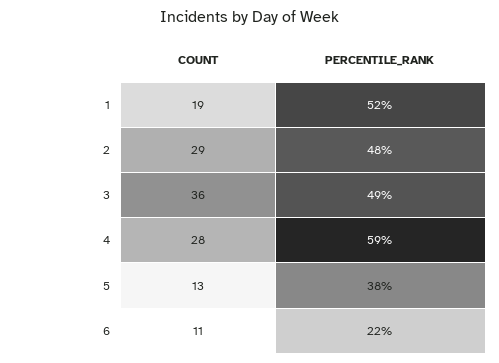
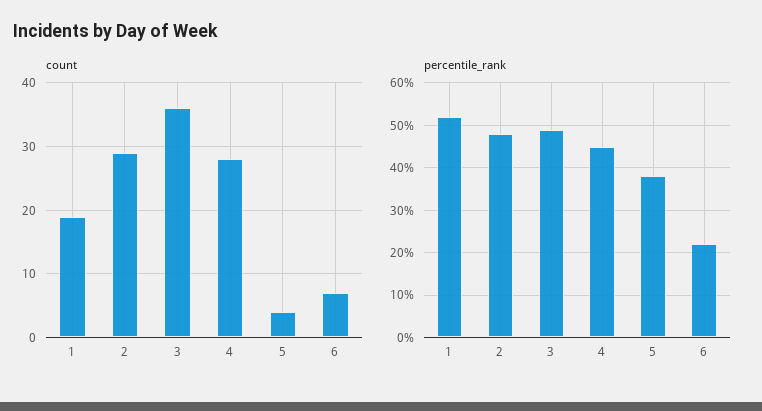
PERCENTILE_RANK, 4: 59 -> 45
COUNT, 5: 13 -> 4
COUNT, 6: 11 -> 7

